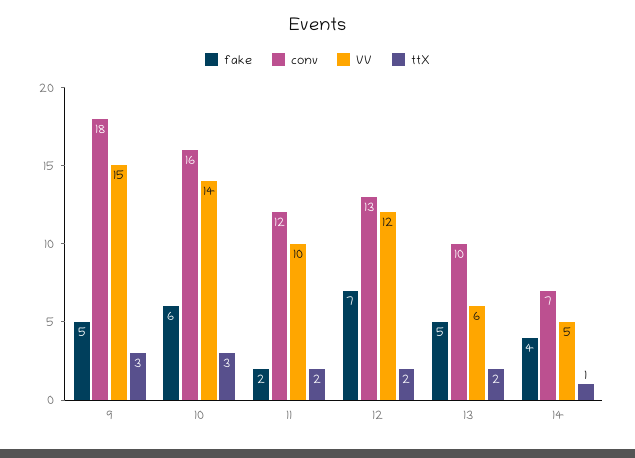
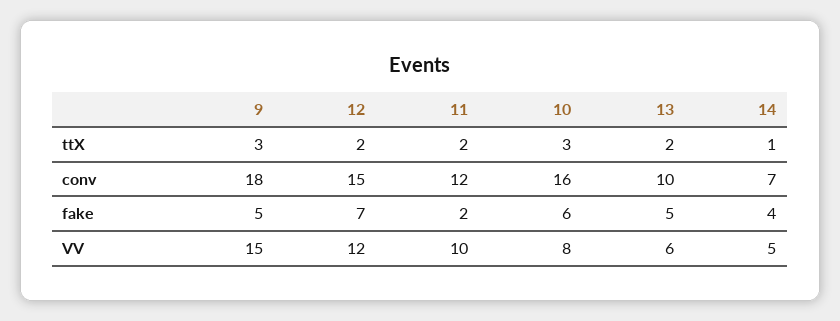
VV, 10: 14 -> 8
conv, 12: 13 -> 15

